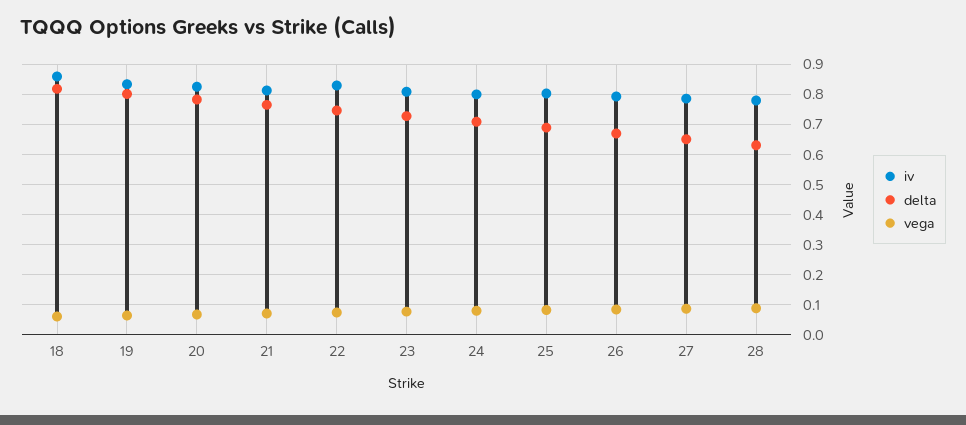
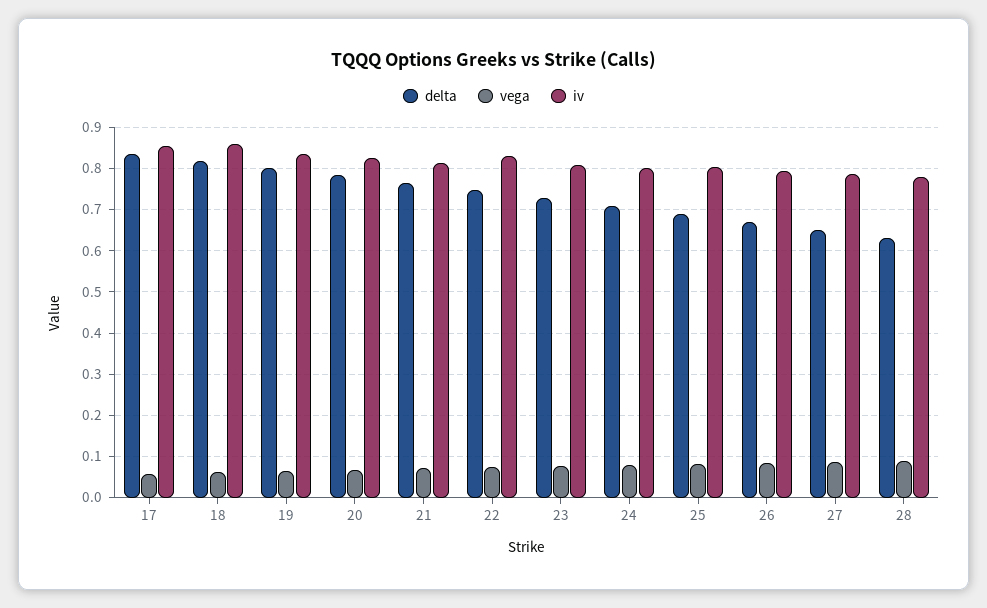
delta, 17: none -> 0.84
vega, 17: none -> 0.06
iv, 17: none -> 0.86

